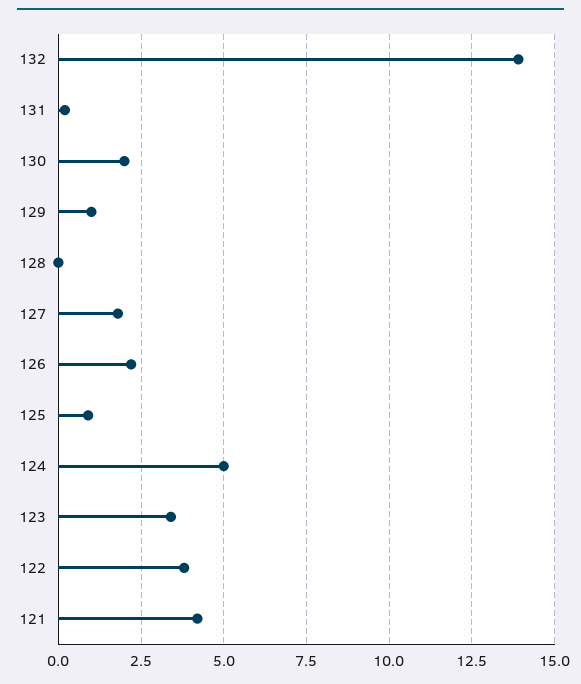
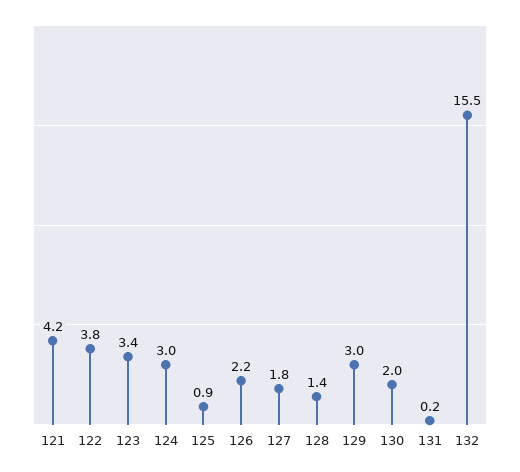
132: 14 -> 15.5
129: 1 -> 3
128: 0 -> 1.4
124: 5 -> 3

